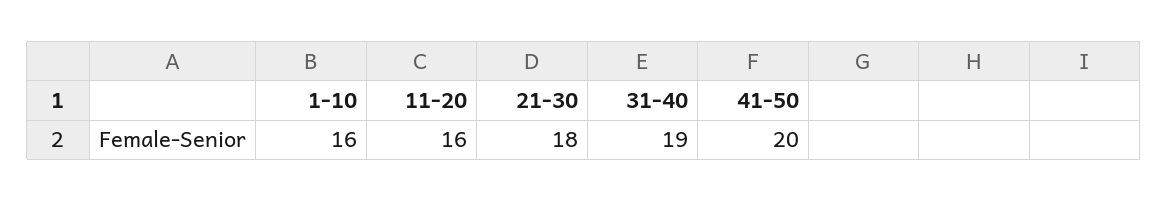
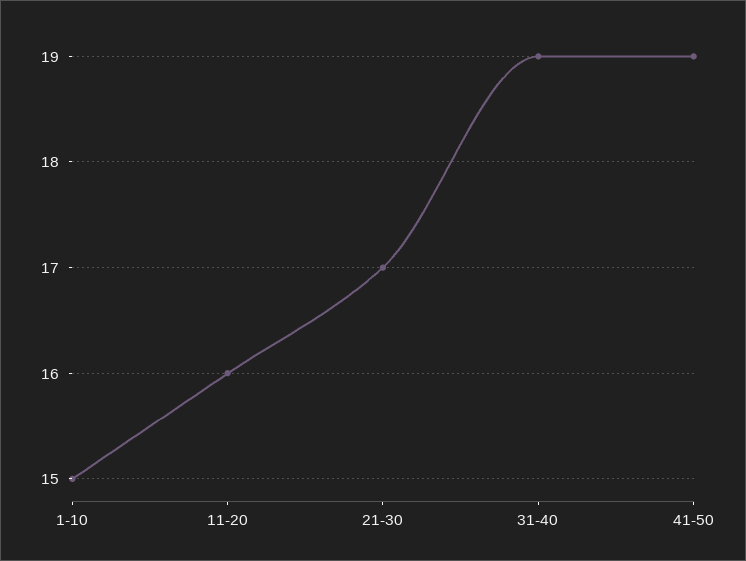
1-10: 16 -> 15
21-30: 18 -> 17
41-50: 20 -> 19

